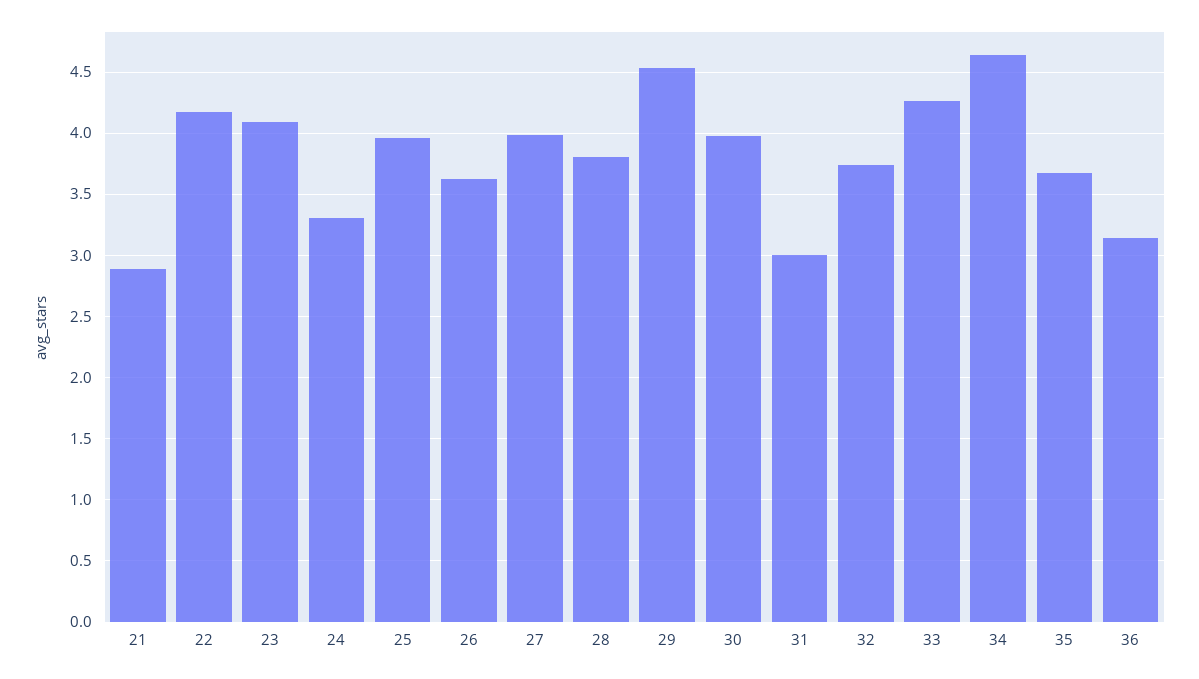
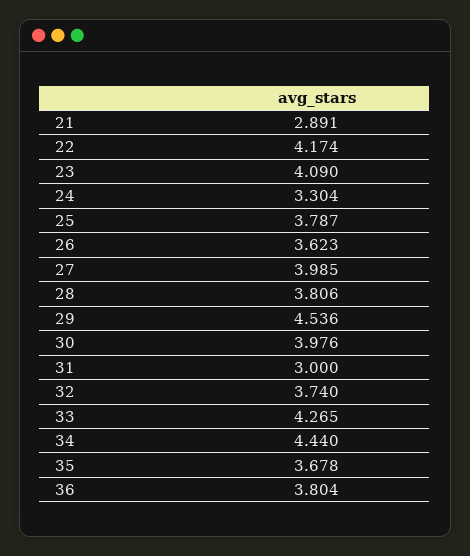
25: 3.95 -> 3.787
34: 4.65 -> 4.44
36: 3.15 -> 3.804

